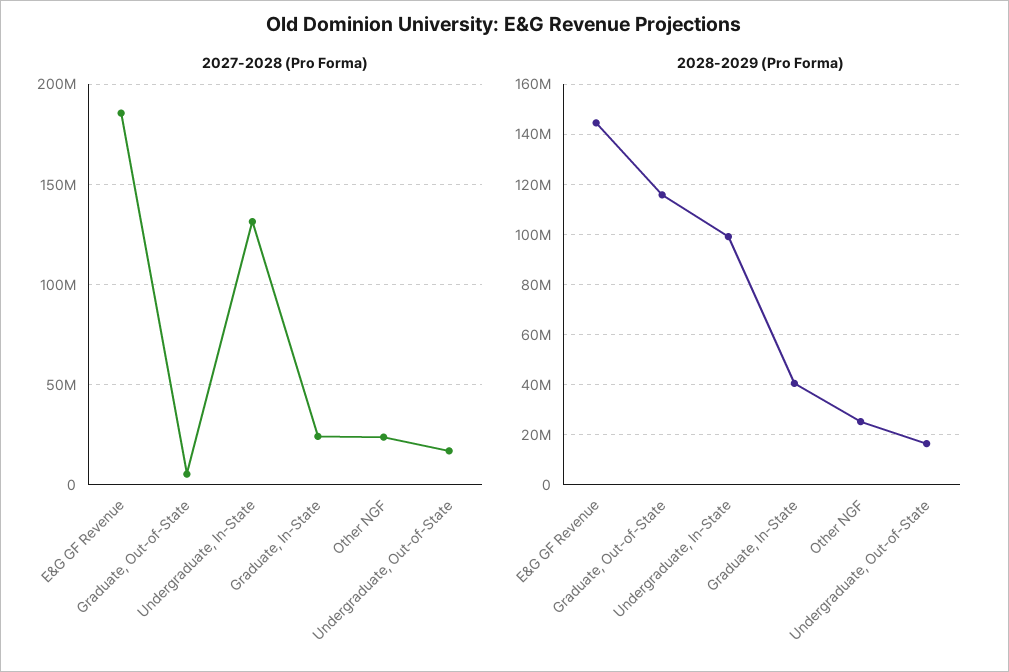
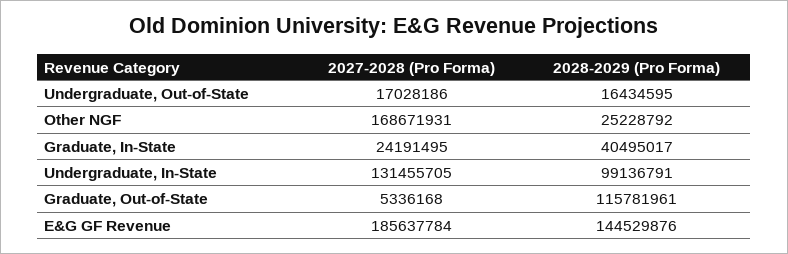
2027-2028 (Pro Forma), Other NGF: 25000000 -> 168671931

